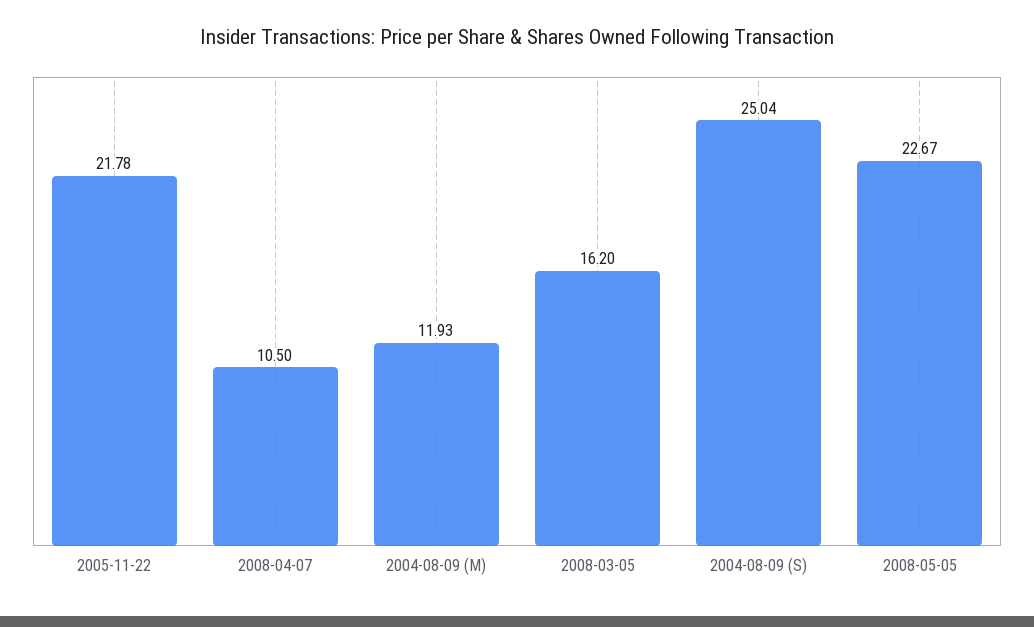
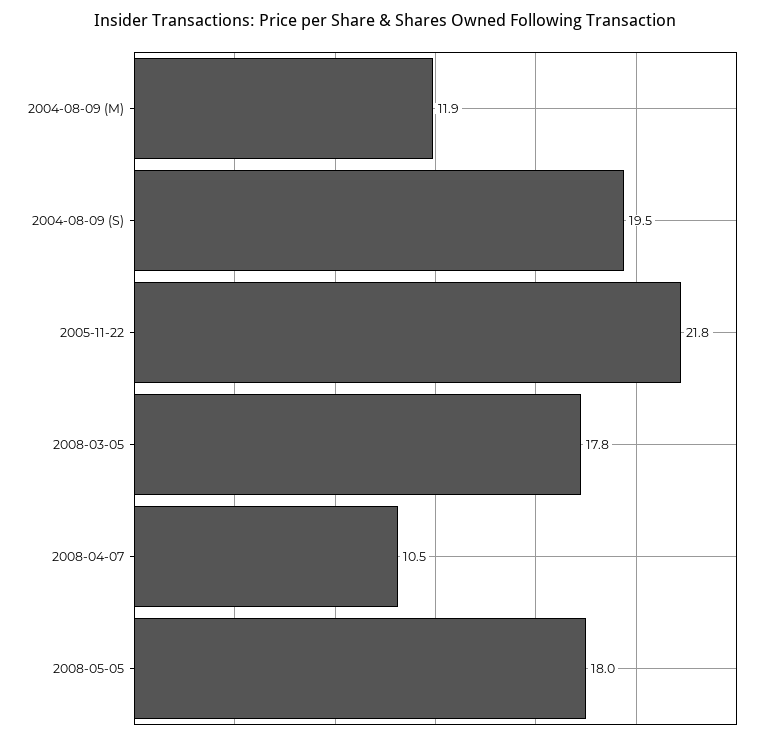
2008-03-05: 16.2 -> 17.8
2004-08-09 (S): 25.04 -> 19.5
2008-05-05: 22.67 -> 18

